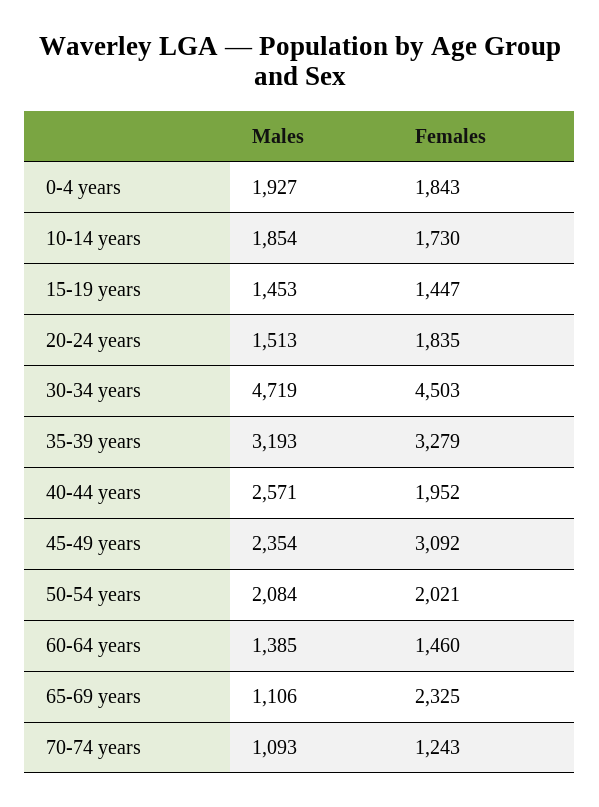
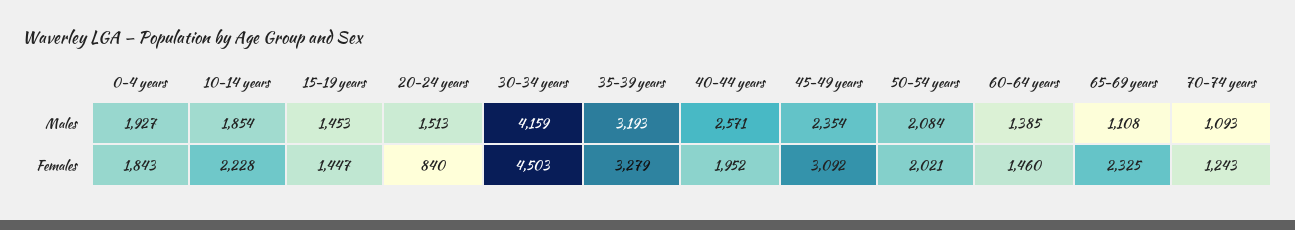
Females, 10-14 years: 1730 -> 2228
Females, 20-24 years: 1835 -> 840
Males, 30-34 years: 4719 -> 4159
Males, 65-69 years: 1106 -> 1108

